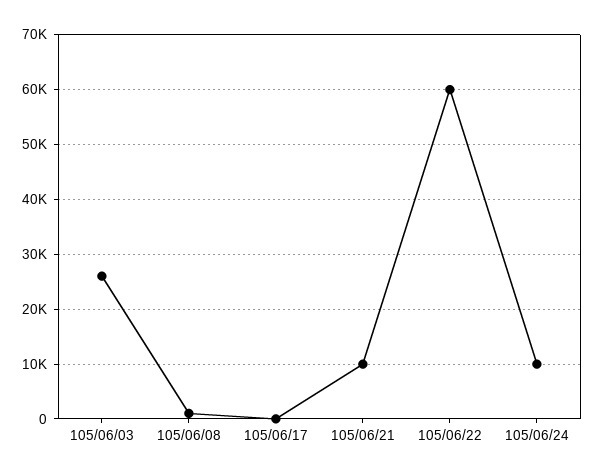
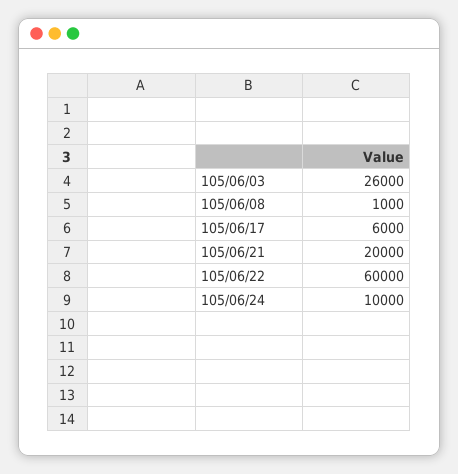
105/06/17: 0 -> 6000
105/06/21: 10000 -> 20000

